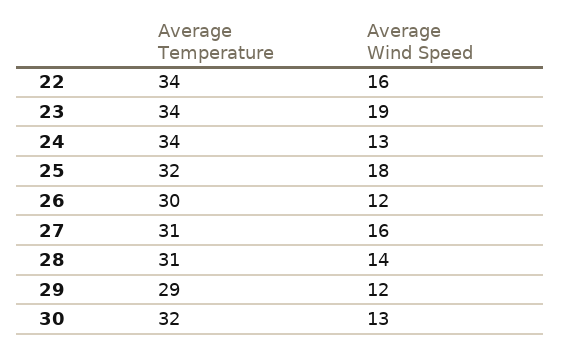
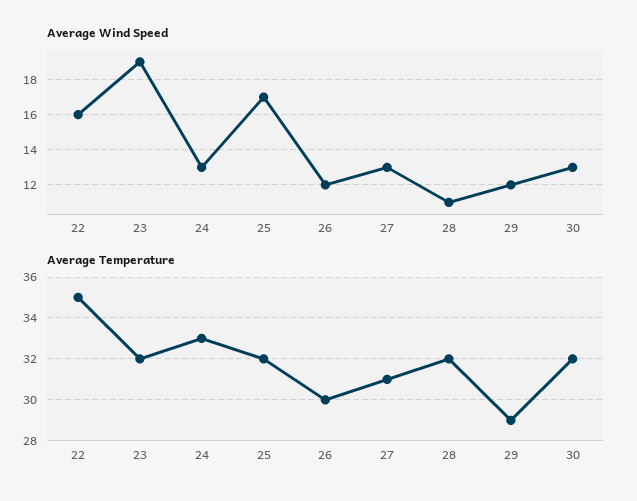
Average Temperature, 22: 34 -> 35
Average Temperature, 23: 34 -> 32
Average Temperature, 24: 34 -> 33
Average Wind Speed, 25: 18 -> 17
Average Wind Speed, 27: 16 -> 13
Average Temperature, 28: 31 -> 32
Average Wind Speed, 28: 14 -> 11

